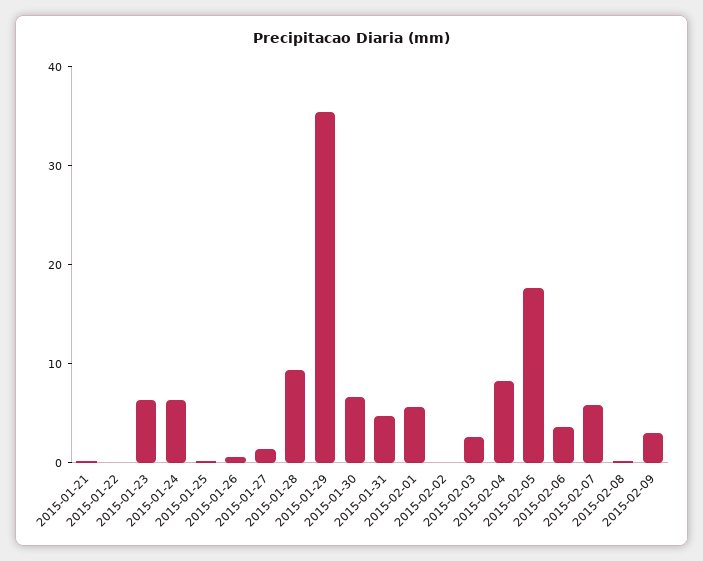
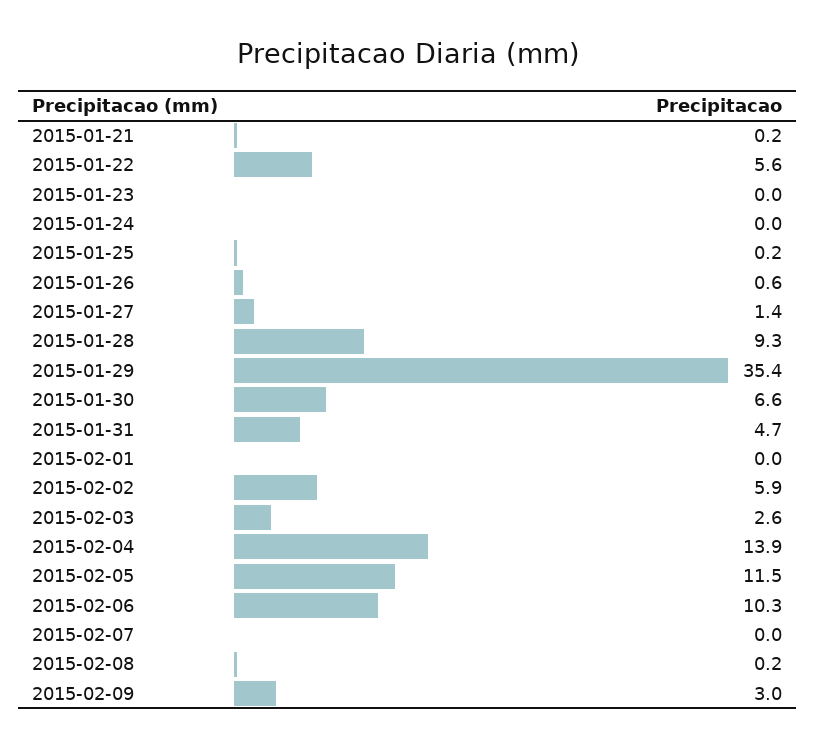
2015-01-22: 0 -> 5.6
2015-01-23: 6 -> 0
2015-01-24: 6 -> 0
2015-02-01: 6 -> 0
2015-02-02: 0 -> 5.9
2015-02-04: 8 -> 13.9
2015-02-05: 18 -> 11.5
2015-02-06: 4 -> 10.3
2015-02-07: 6 -> 0

